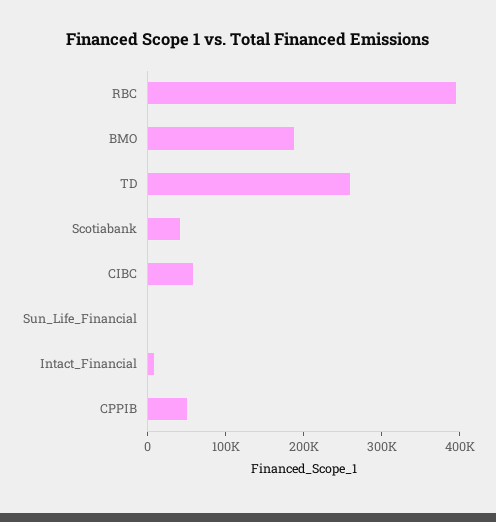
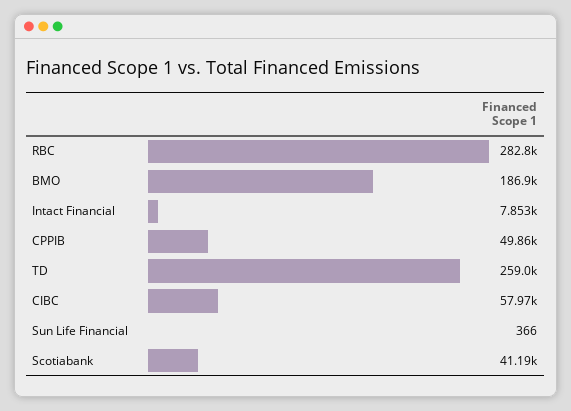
RBC: 400000 -> 282800

